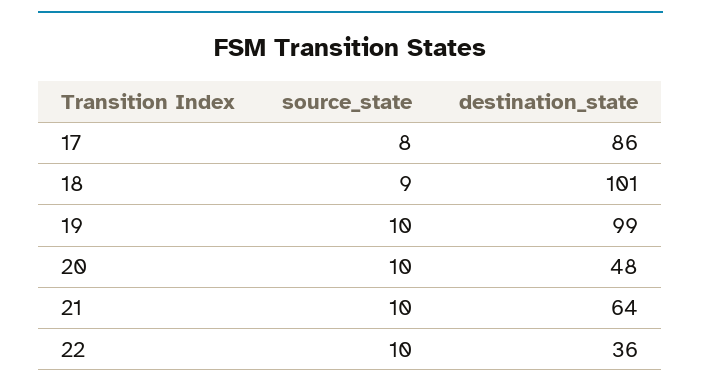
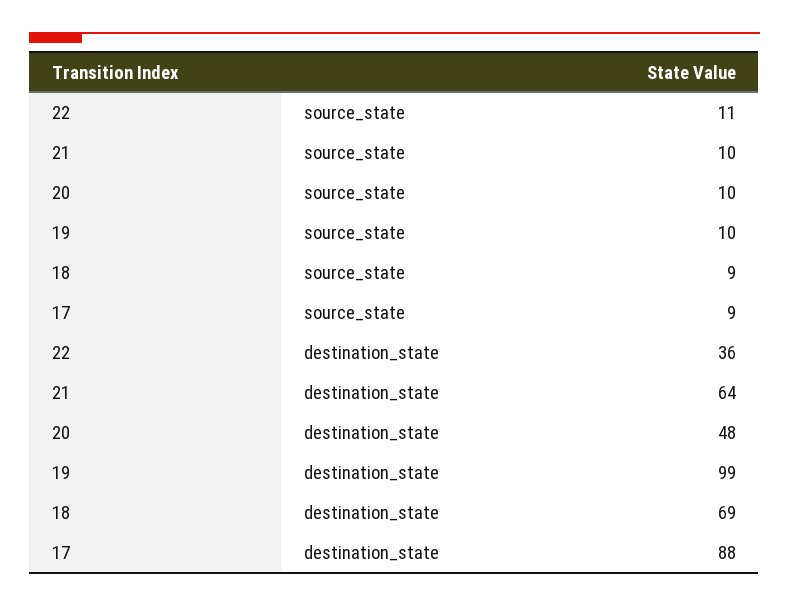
source_state, 17: 8 -> 9
destination_state, 17: 86 -> 88
destination_state, 18: 101 -> 69
source_state, 22: 10 -> 11

